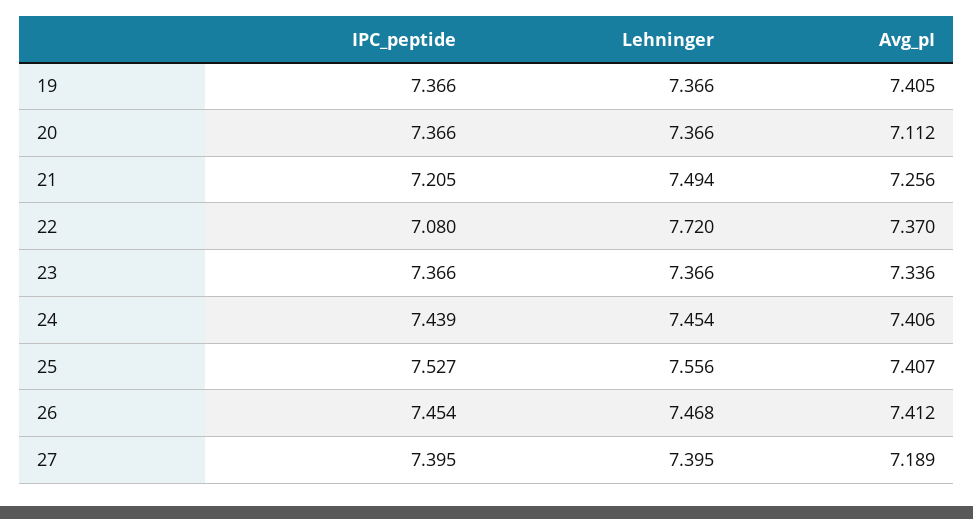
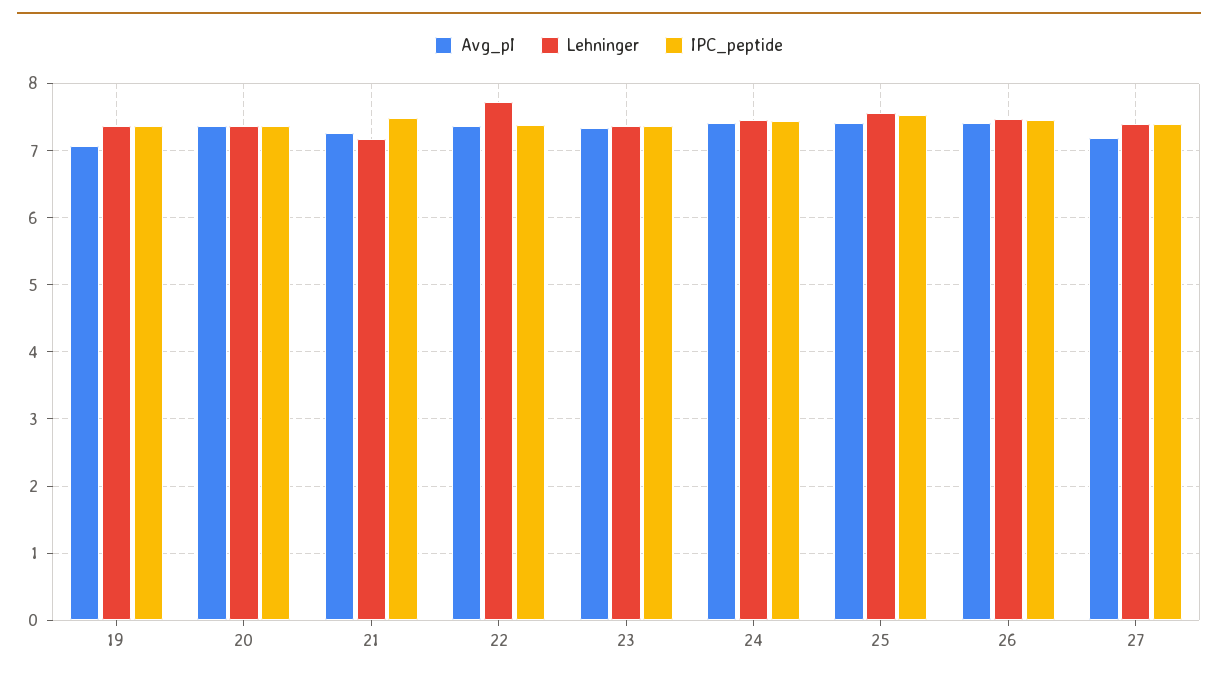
Avg_pI, 19: 7.405 -> 7.1
Avg_pI, 20: 7.112 -> 7.4
IPC_peptide, 21: 7.205 -> 7.5
Lehninger, 21: 7.494 -> 7.2
IPC_peptide, 22: 7.08 -> 7.4

